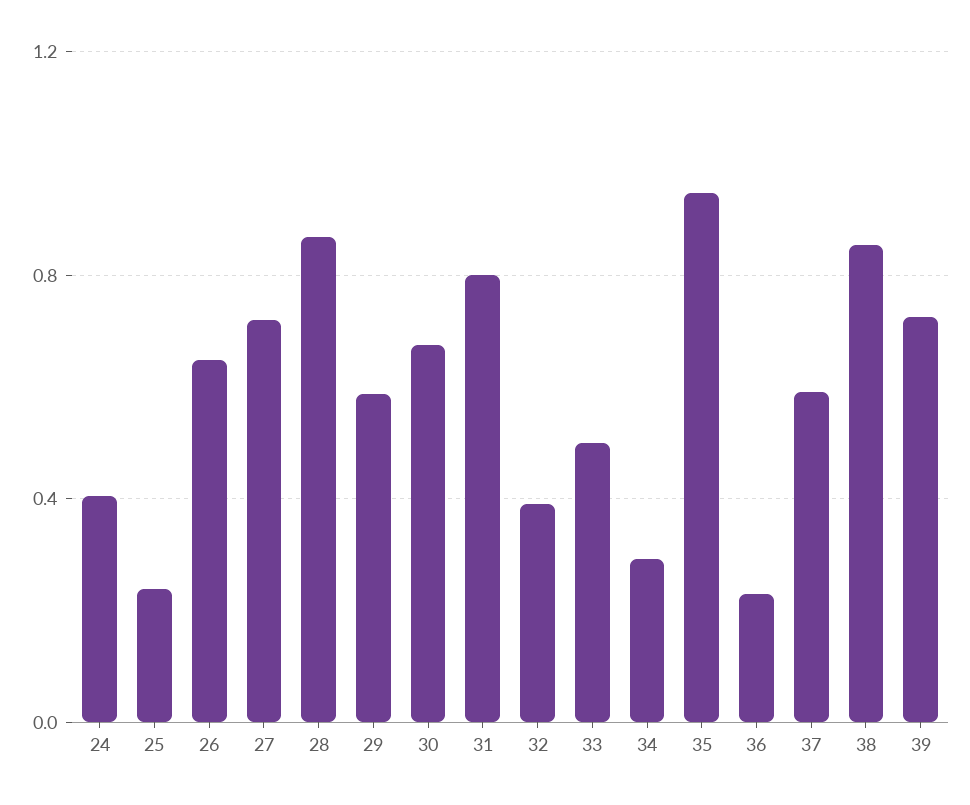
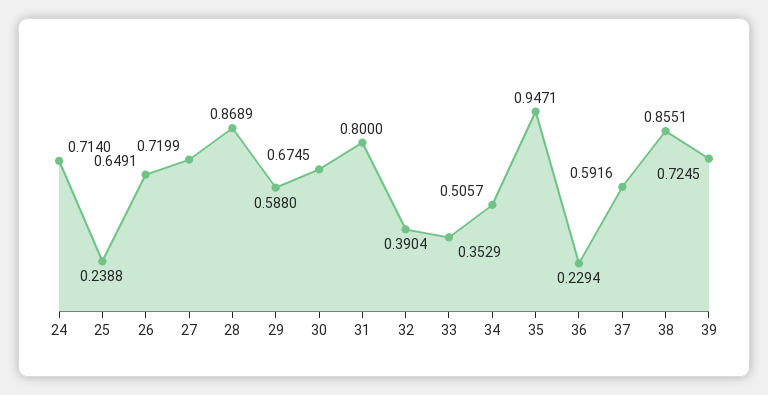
24: 0.4 -> 0.714
33: 0.5 -> 0.3529
34: 0.3 -> 0.5057

